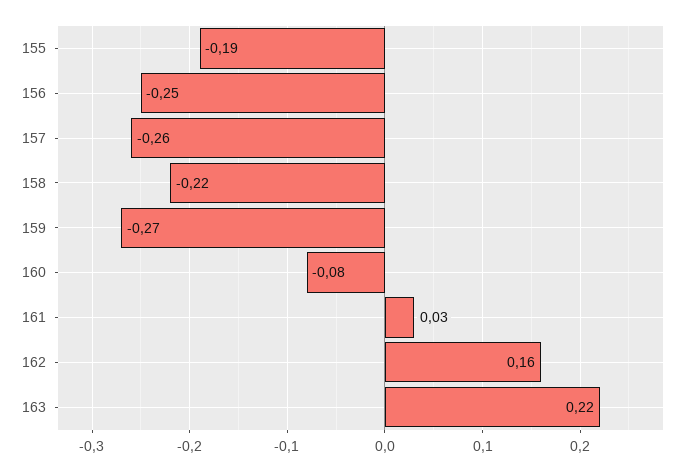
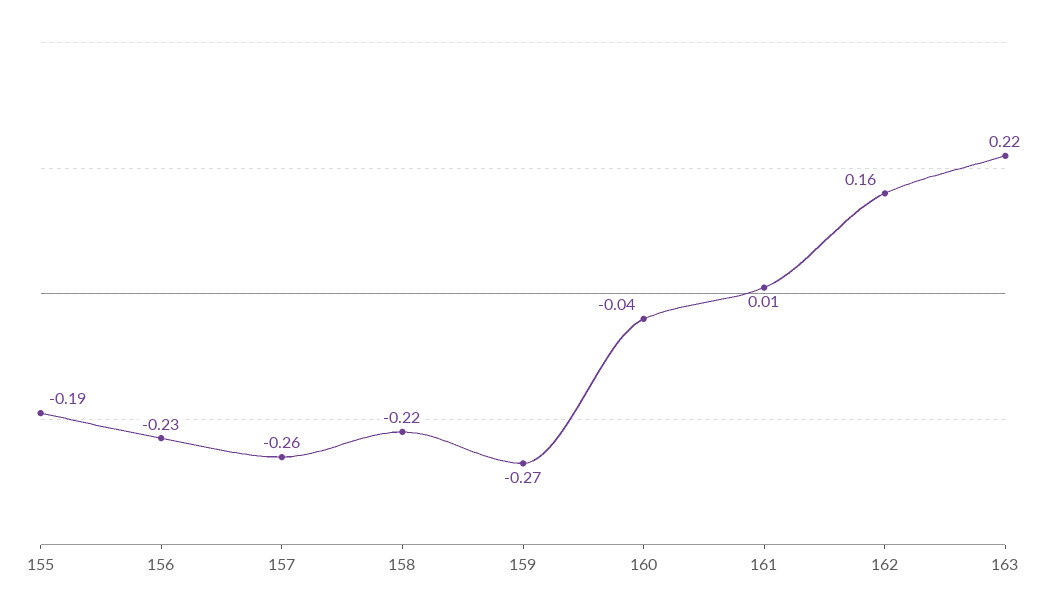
156: -0.25 -> -0.23
160: -0.08 -> -0.04
161: 0.03 -> 0.01

